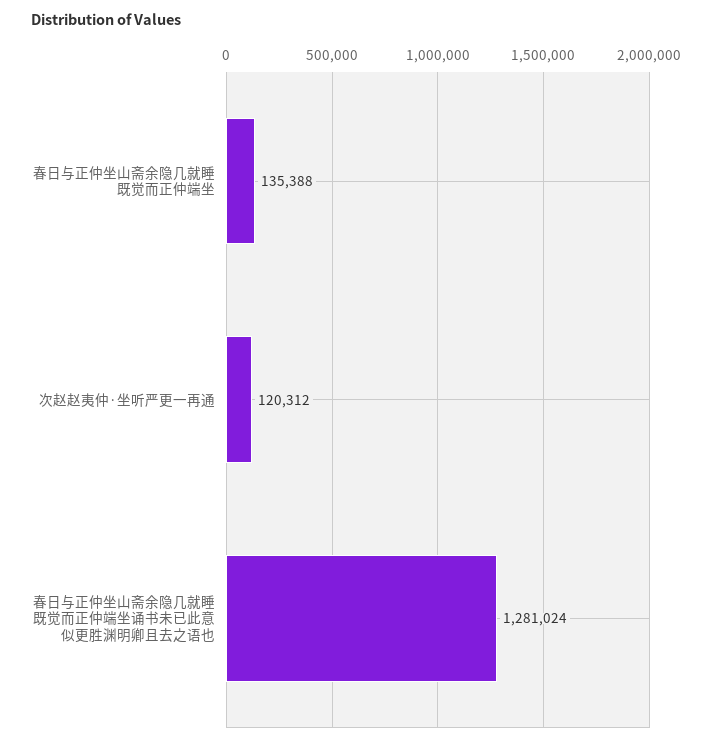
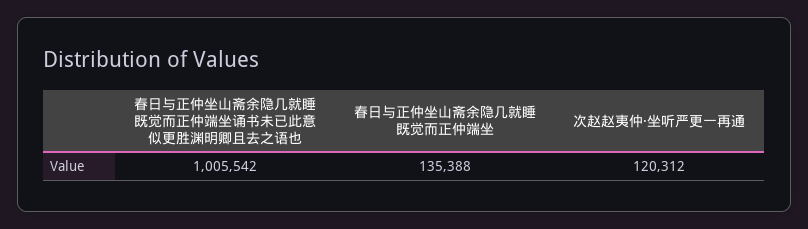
春日与正仲坐山斋余隐几就睡既觉而正仲端坐诵书未已此意似更胜渊明卿且去之语也: 1281024 -> 1005542

